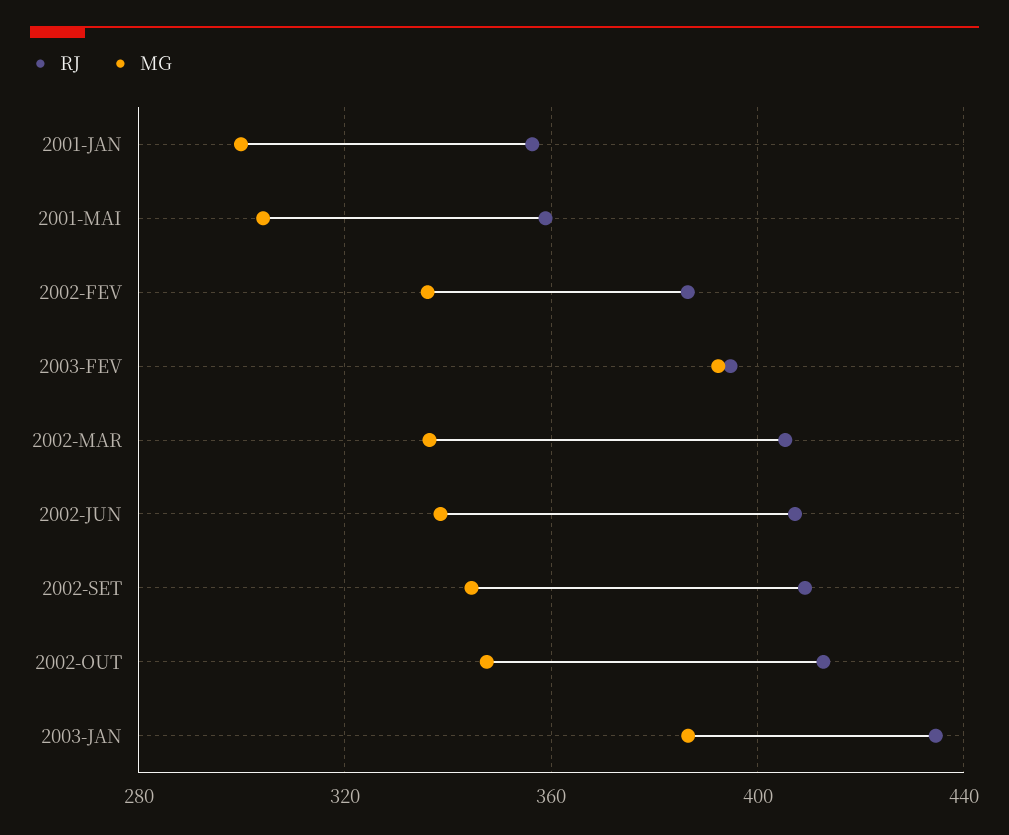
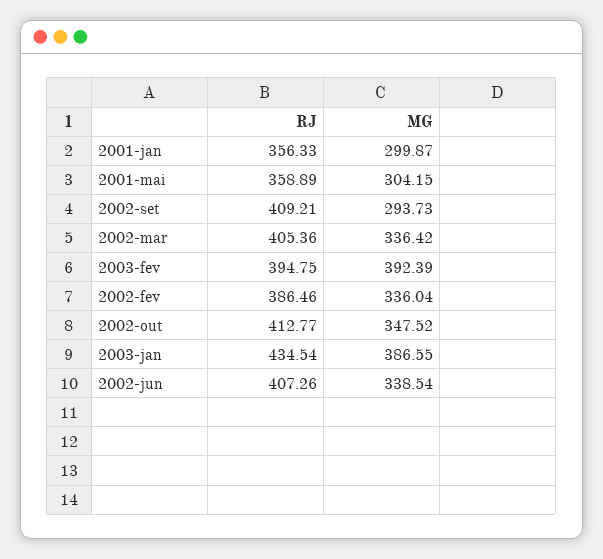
MG, 2002-SET: 345 -> 293.73

